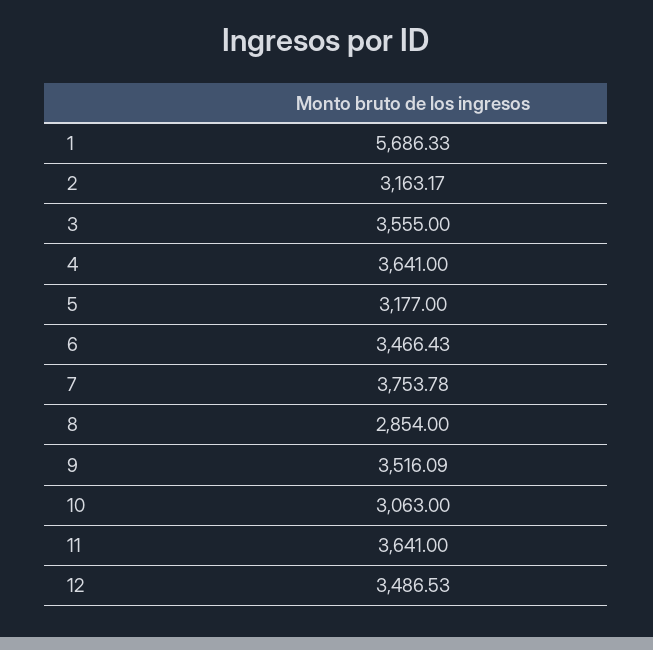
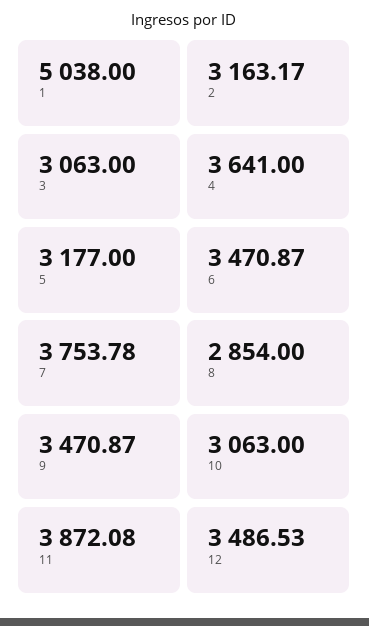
1: 5686.33 -> 5038
3: 3555 -> 3063
6: 3466.43 -> 3470.87
9: 3516.09 -> 3470.87
11: 3641 -> 3872.08

